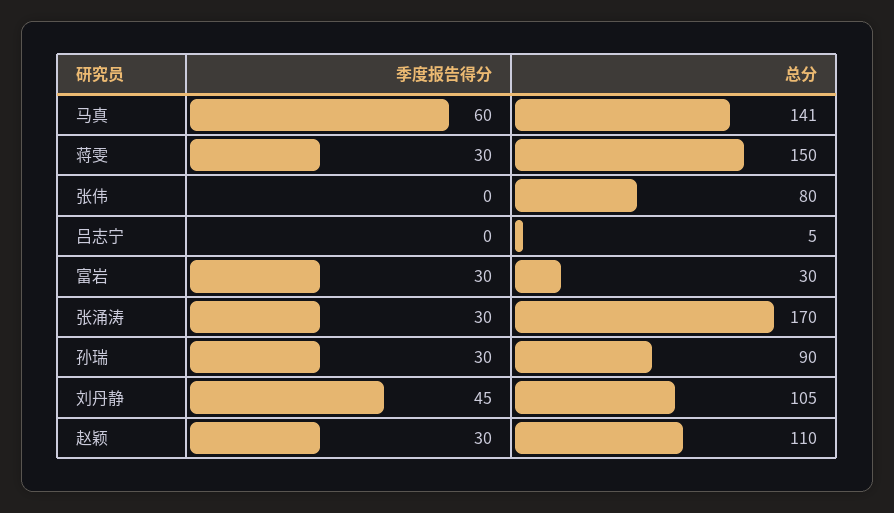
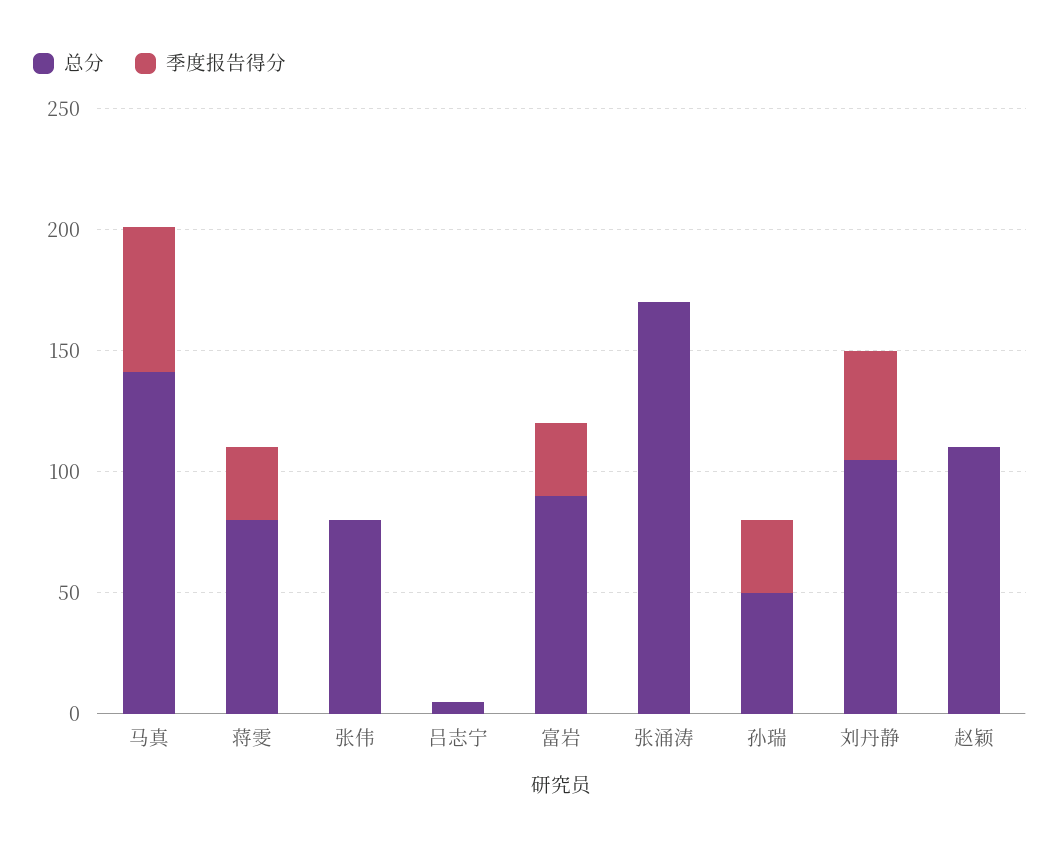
总分, 蒋雯: 150 -> 80
总分, 富岩: 30 -> 90
季度报告得分, 张涌涛: 30 -> 0
总分, 孙瑞: 90 -> 50
季度报告得分, 赵颖: 30 -> 0

